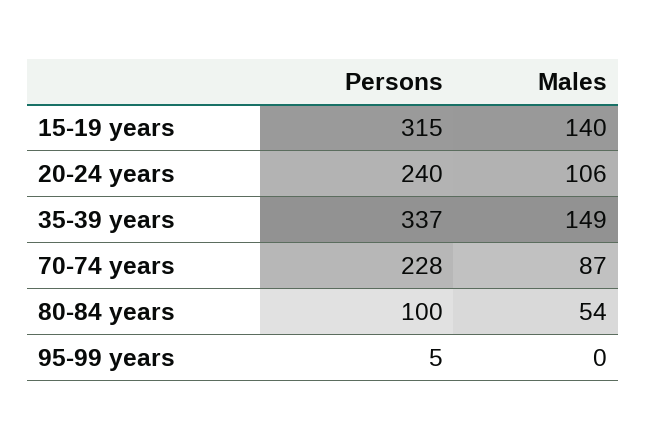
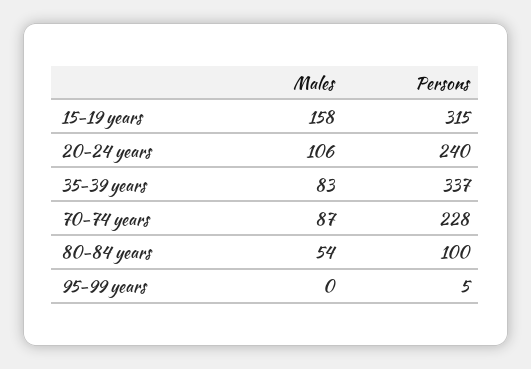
Males, 15-19 years: 140 -> 158
Males, 35-39 years: 149 -> 83

